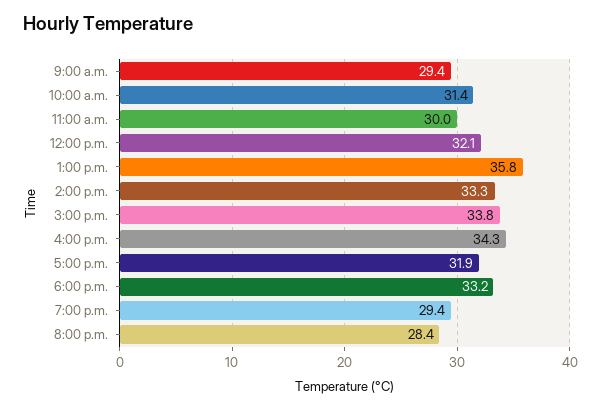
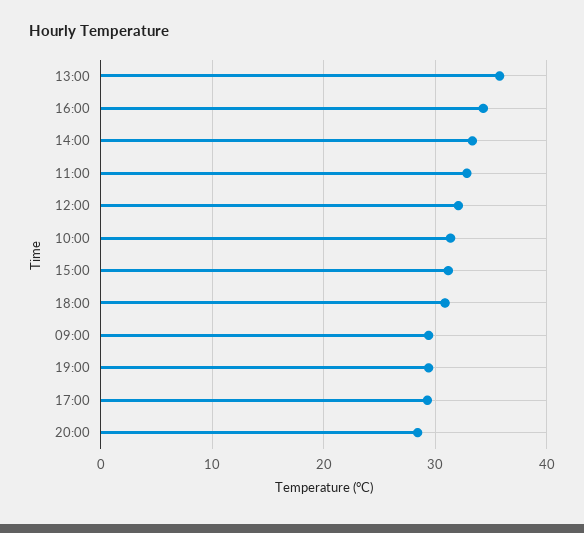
11:00 a.m.: 30 -> 33
3:00 p.m.: 33.8 -> 31
5:00 p.m.: 31.9 -> 29
6:00 p.m.: 33.2 -> 31

